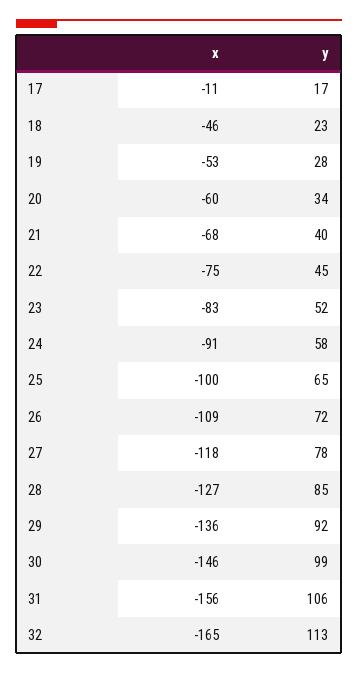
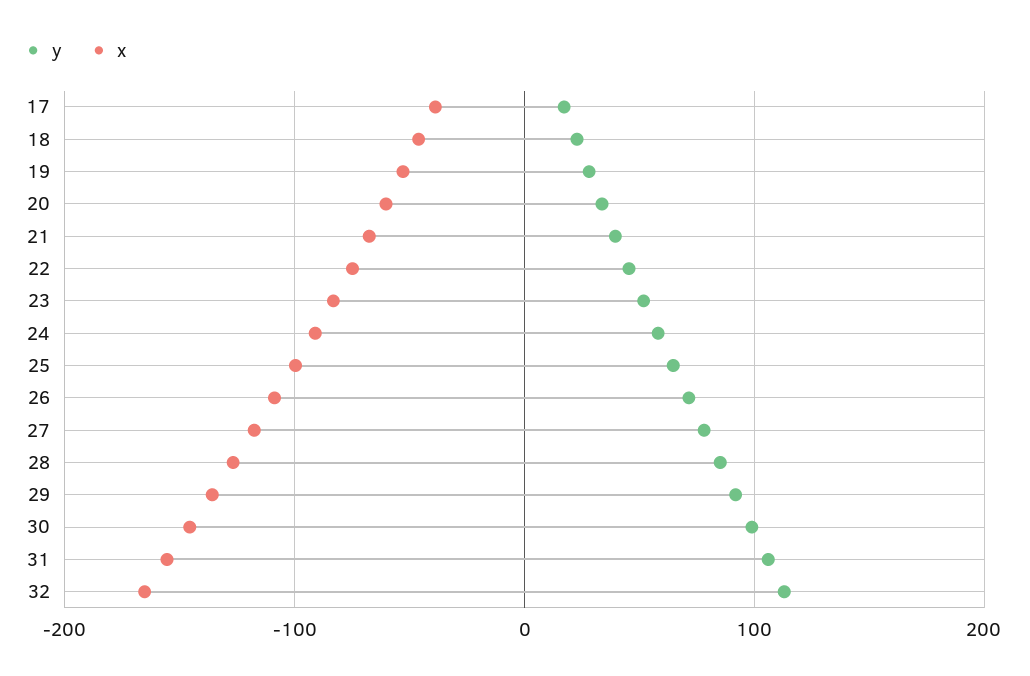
x, 17: -11 -> -40

